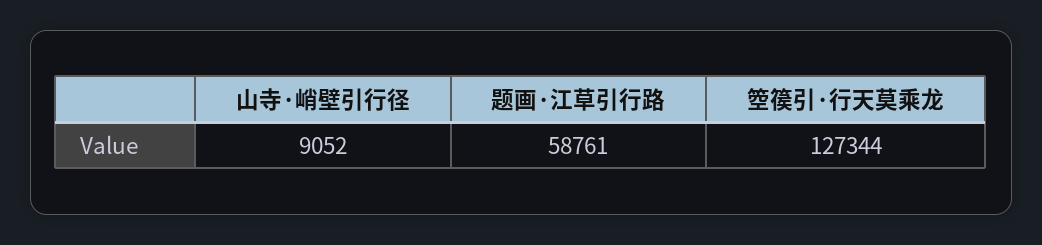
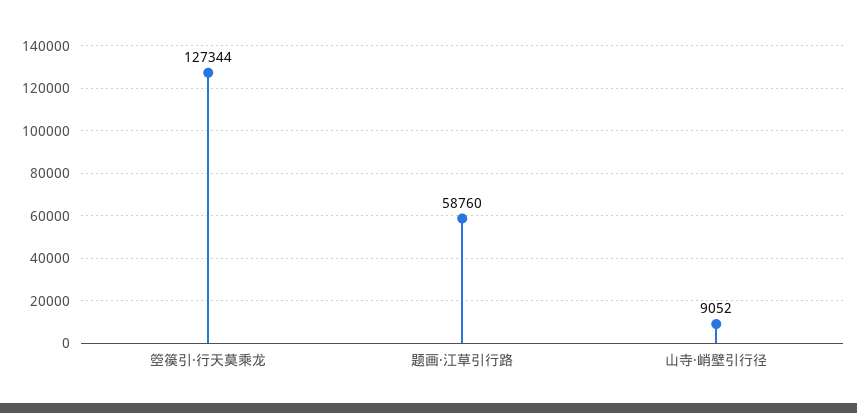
题画·江草引行路: 58761 -> 58760

